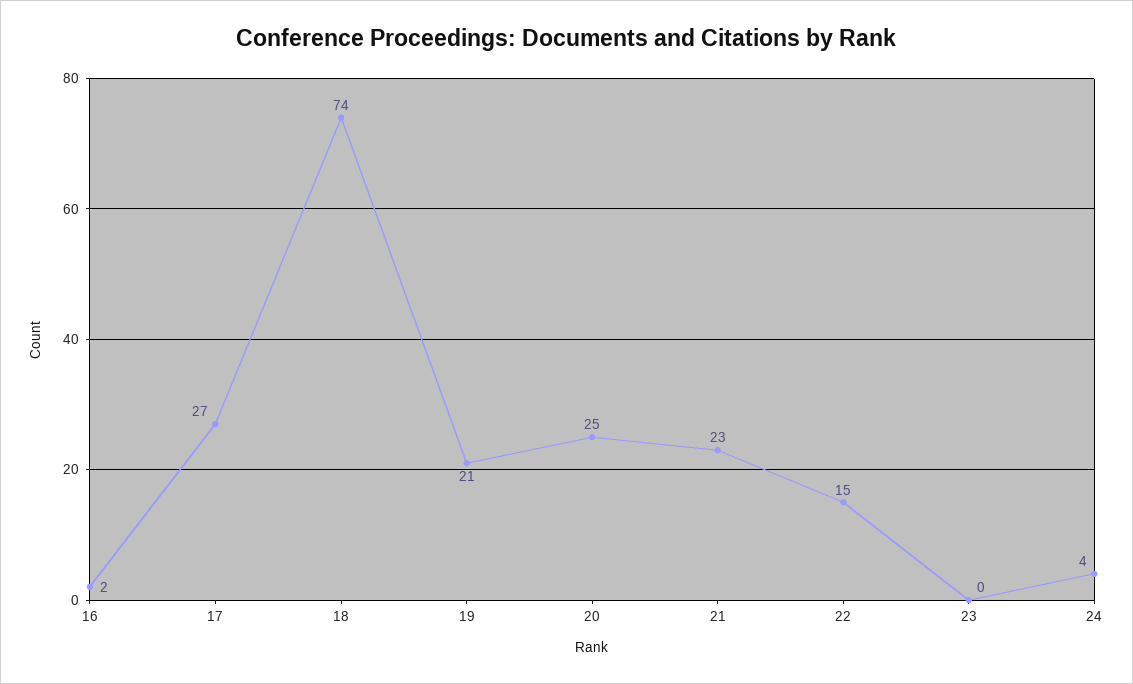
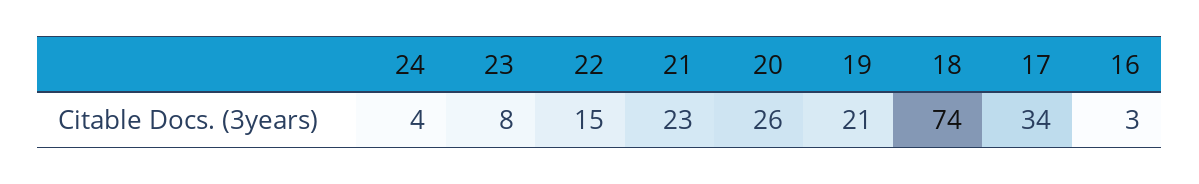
16: 2 -> 3
17: 27 -> 34
20: 25 -> 26
23: 0 -> 8

